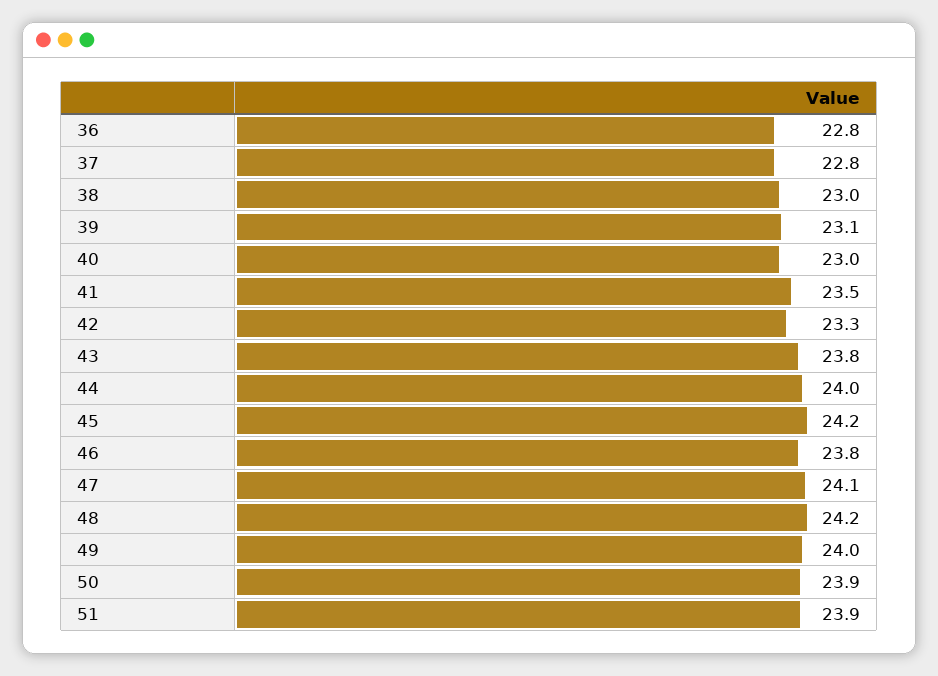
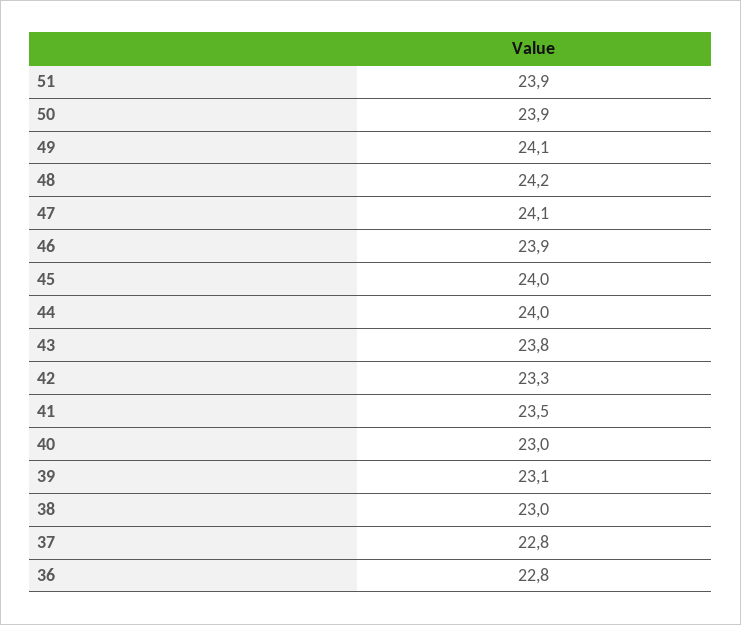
45: 24.2 -> 24
46: 23.8 -> 23.9
49: 24 -> 24.1

